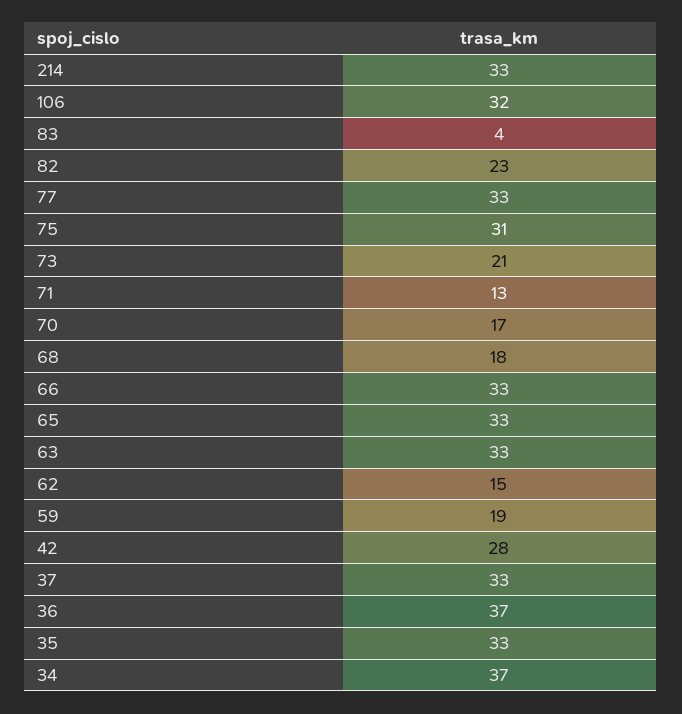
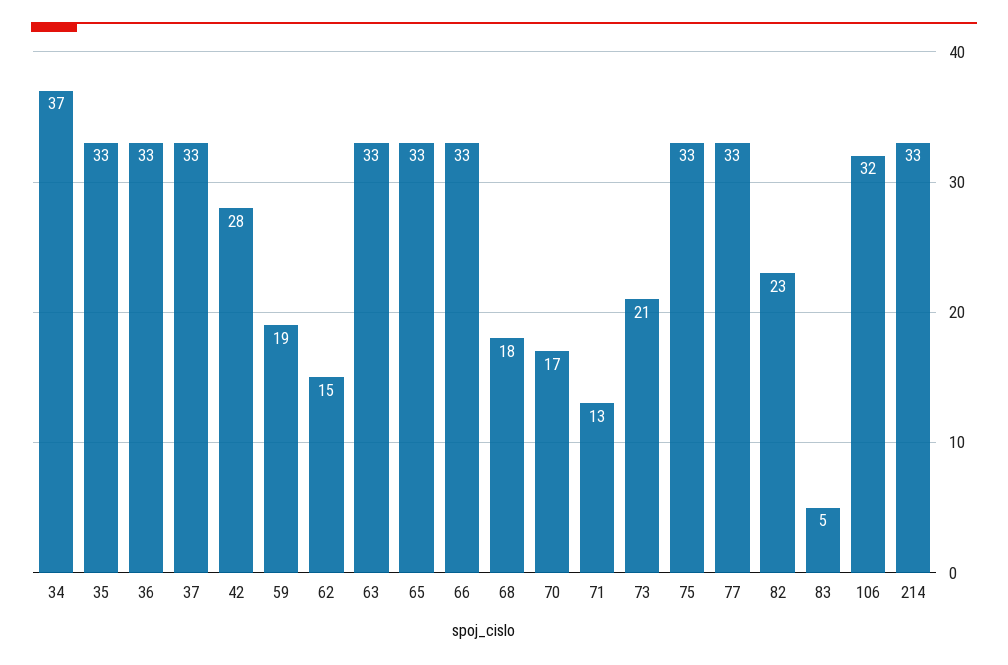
83: 4 -> 5
75: 31 -> 33
36: 37 -> 33

